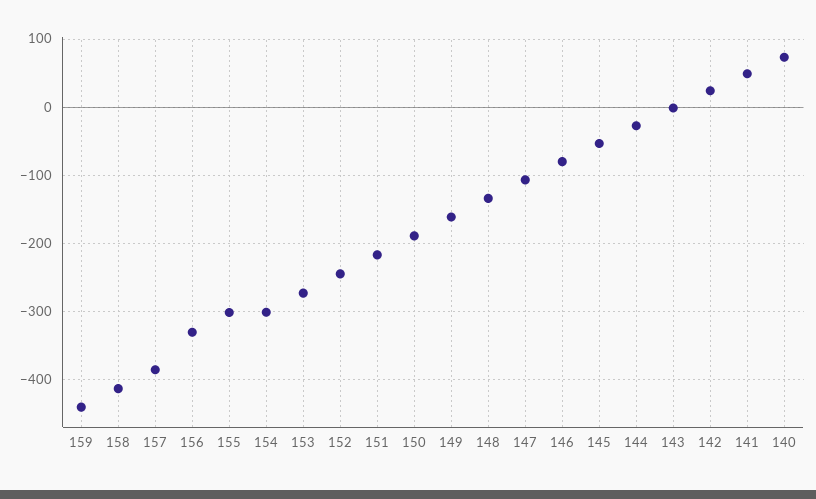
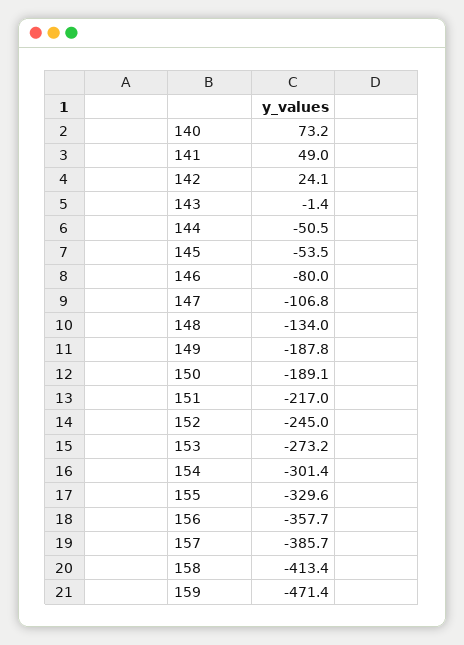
159: -440 -> -471.4
156: -330 -> -357.7
155: -300 -> -329.6
149: -160 -> -187.8
144: -30 -> -50.5

